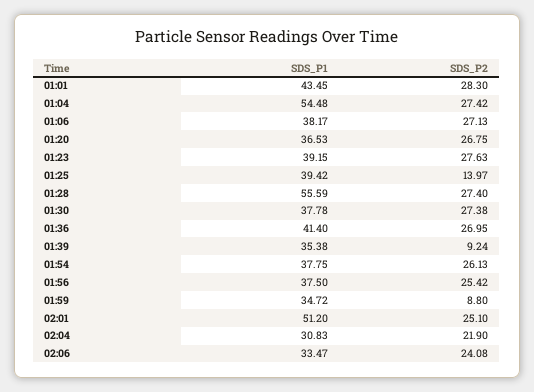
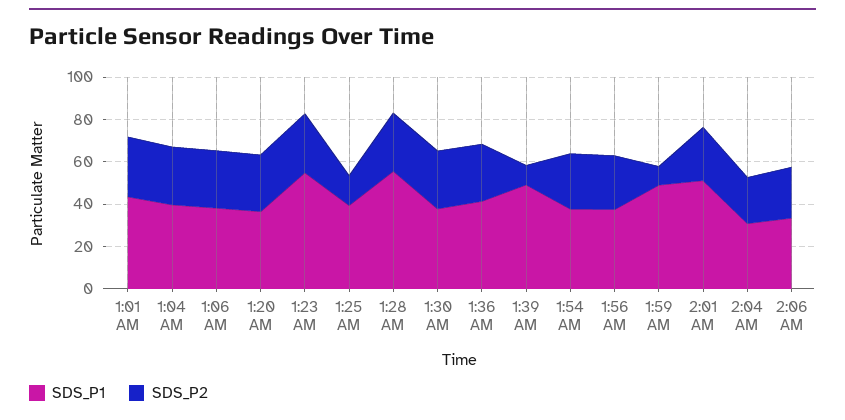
SDS_P1, 01:04: 54.48 -> 40
SDS_P1, 01:23: 39.15 -> 55
SDS_P1, 01:39: 35.38 -> 50
SDS_P1, 01:59: 34.72 -> 50

